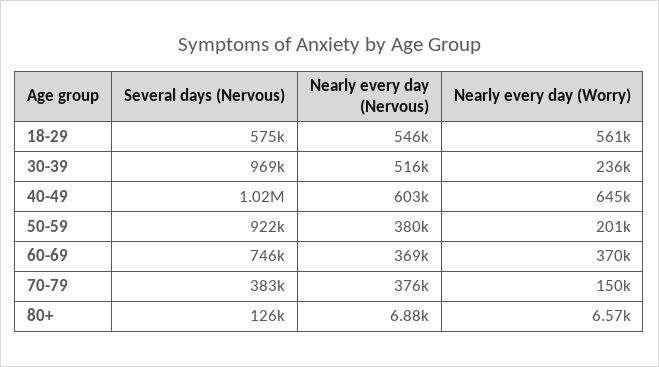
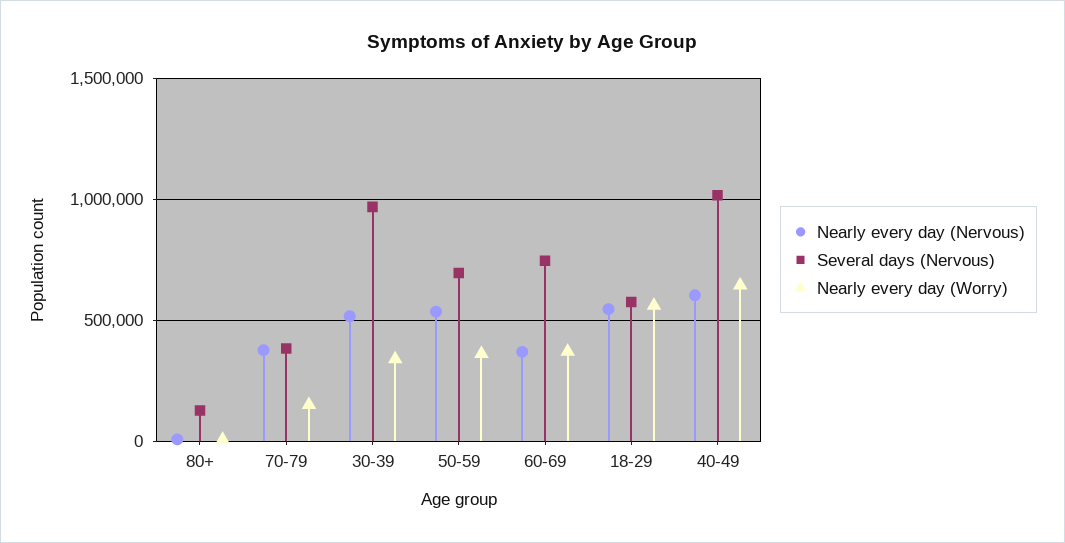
Nearly every day (Worry), 30-39: 236000 -> 350000
Several days (Nervous), 50-59: 922000 -> 700000
Nearly every day (Nervous), 50-59: 380000 -> 550000
Nearly every day (Worry), 50-59: 201000 -> 350000

